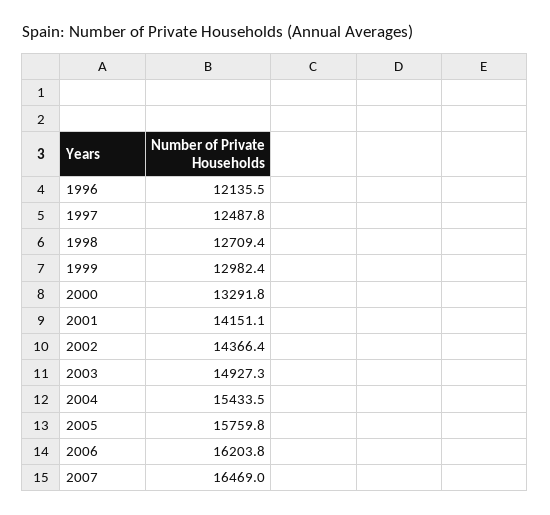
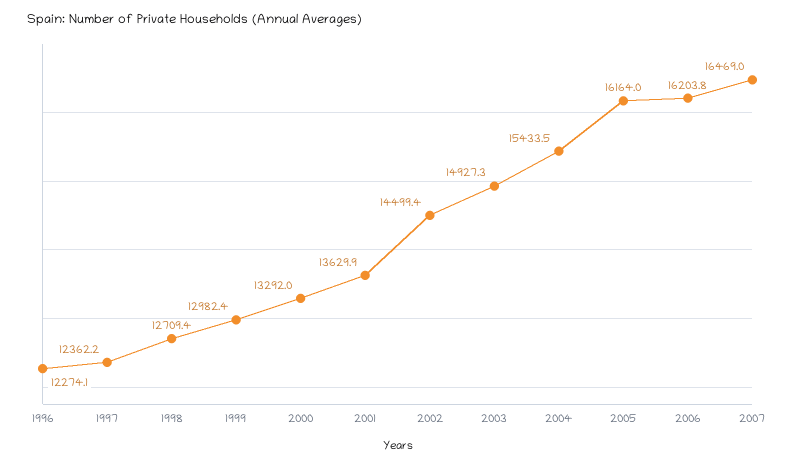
1996: 12135.5 -> 12274.1
1997: 12487.8 -> 12362.2
2000: 13291.8 -> 13292
2001: 14151.1 -> 13629.9
2002: 14366.4 -> 14499.4
2005: 15759.8 -> 16164

